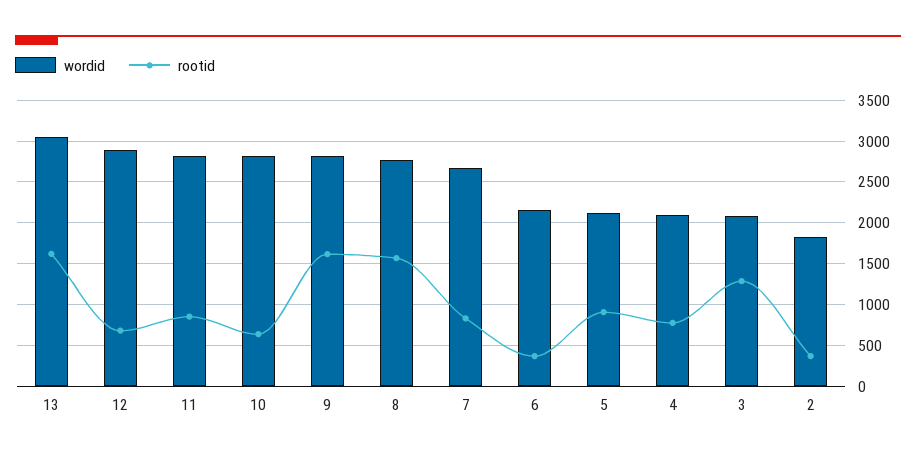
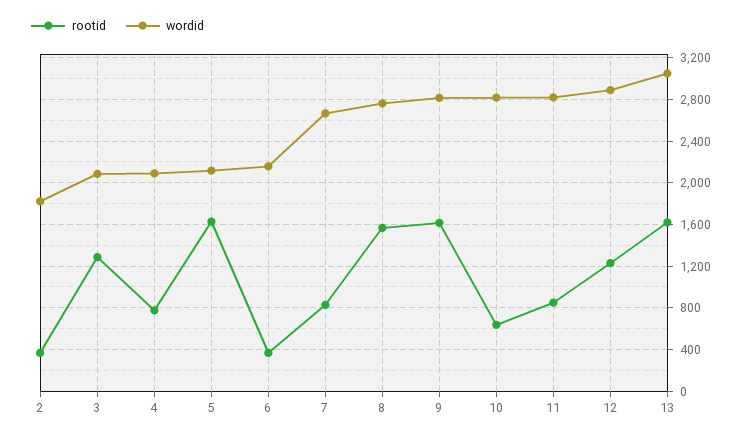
rootid, 12: 700 -> 1200
rootid, 5: 900 -> 1600

